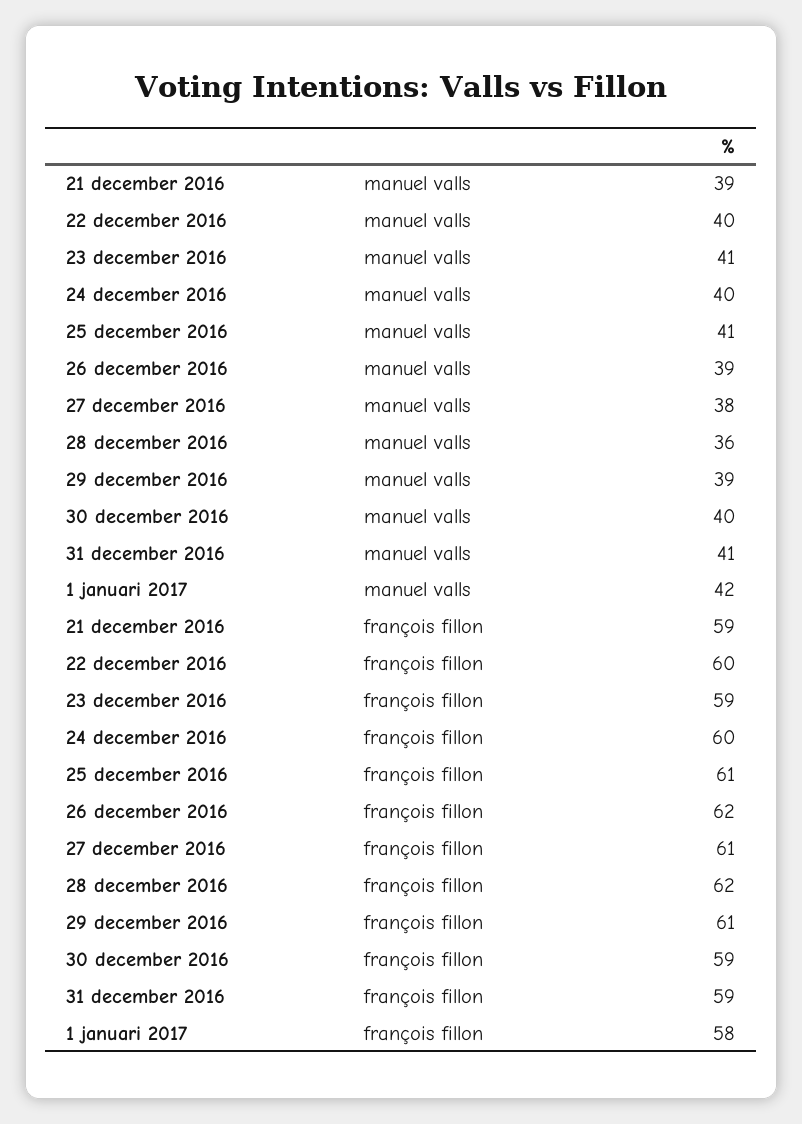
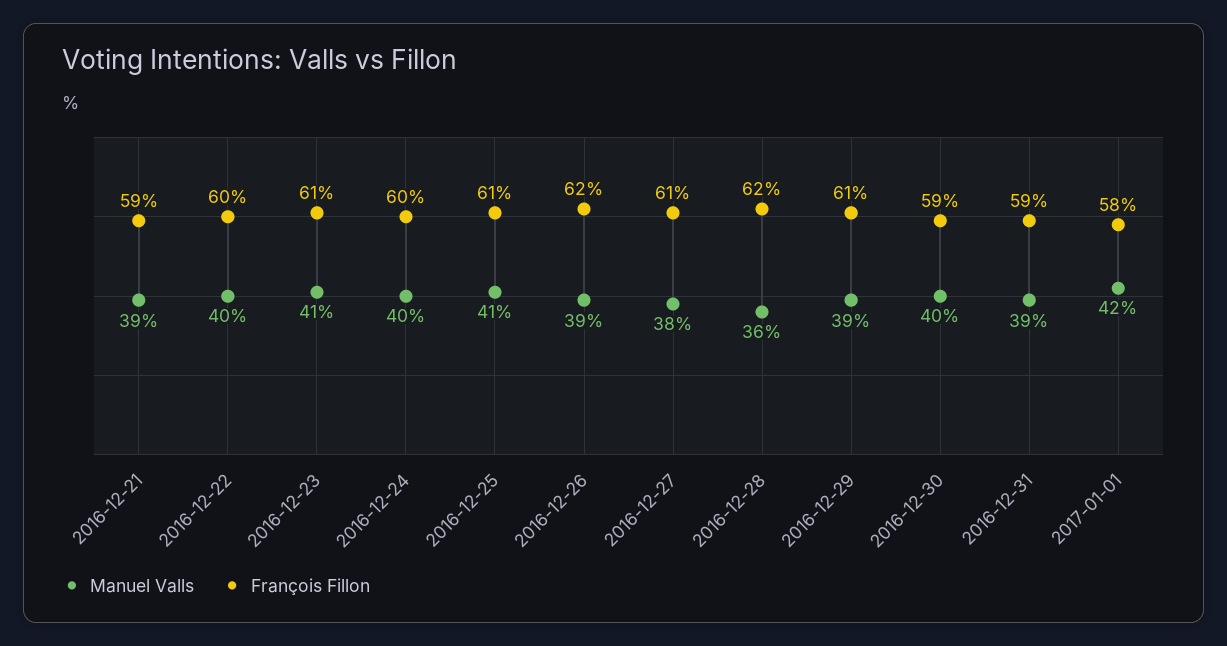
manuel valls, 31 december 2016: 41 -> 39
françois fillon, 23 december 2016: 59 -> 61

